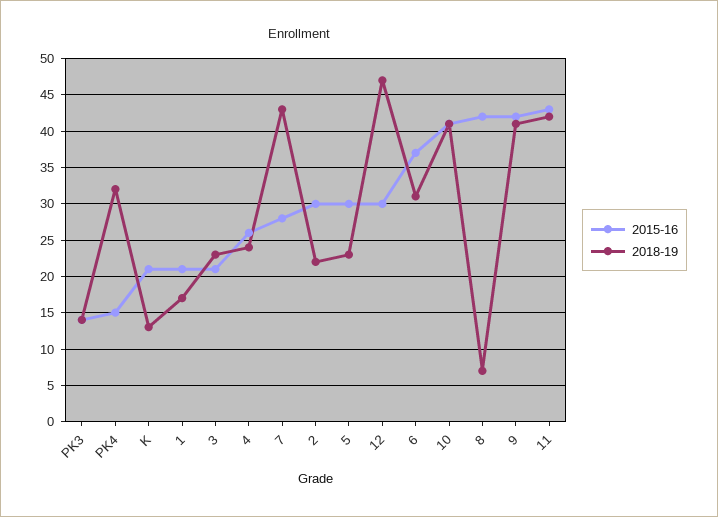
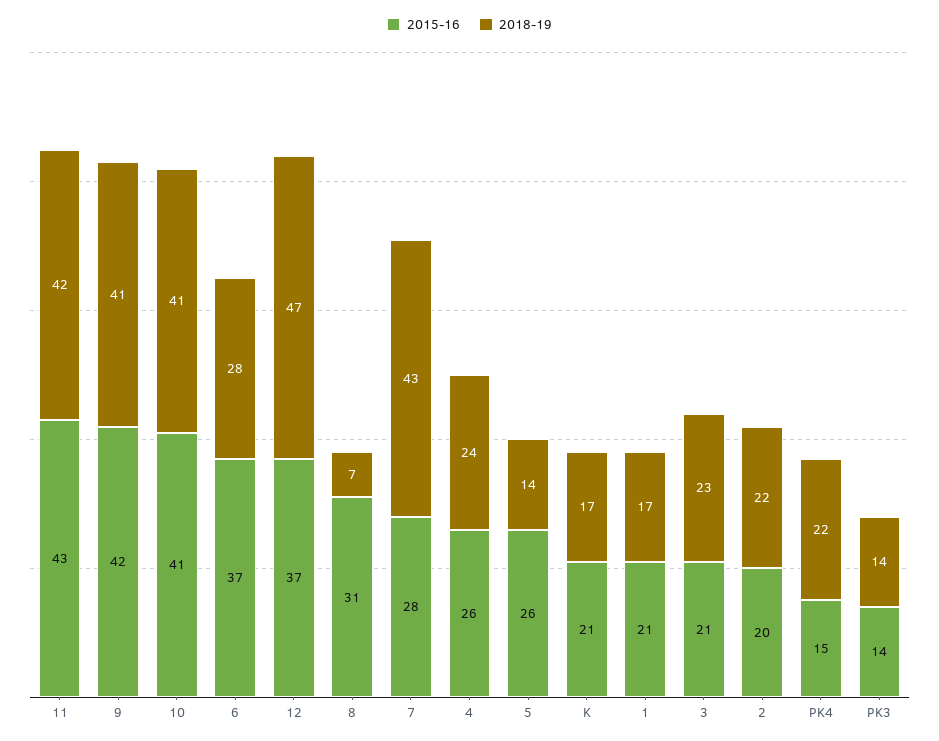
2018-19, PK4: 32 -> 22
2018-19, K: 13 -> 17
2015-16, 2: 30 -> 20
2015-16, 5: 30 -> 26
2018-19, 5: 23 -> 14
2015-16, 12: 30 -> 37
2018-19, 6: 31 -> 28
2015-16, 8: 42 -> 31

